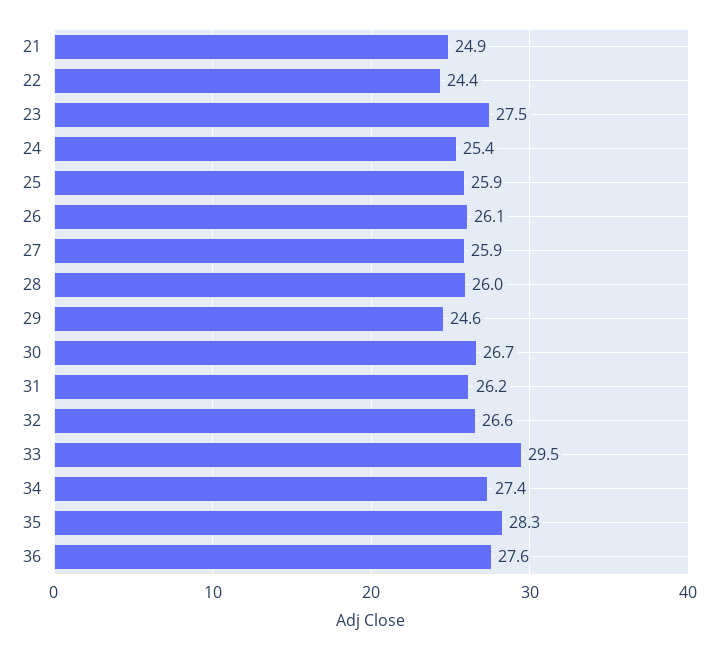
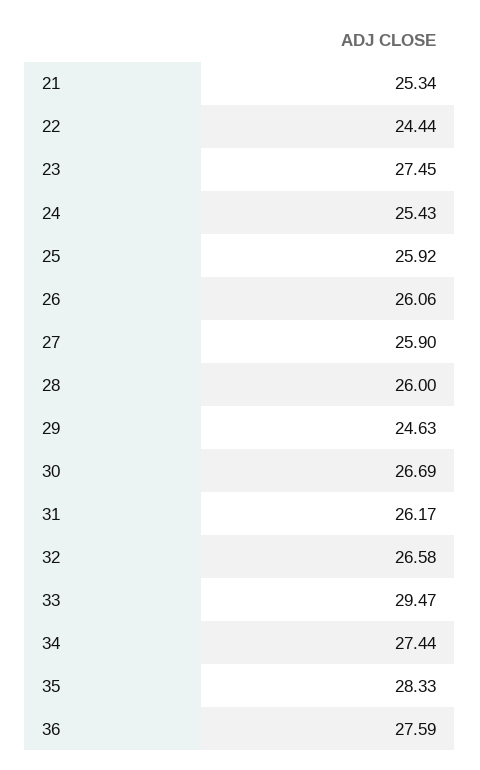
21: 24.9 -> 25.34

